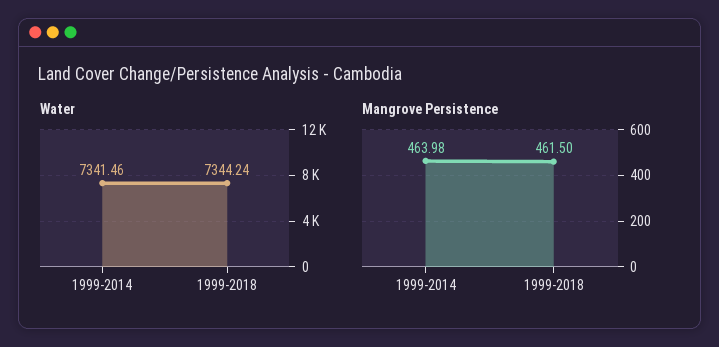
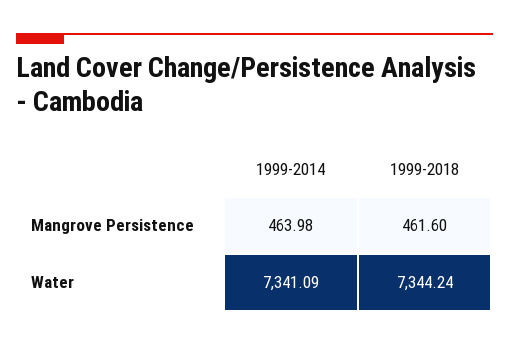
Water, 1999-2014: 7341.46 -> 7341.09
Mangrove Persistence, 1999-2018: 461.5 -> 461.6

